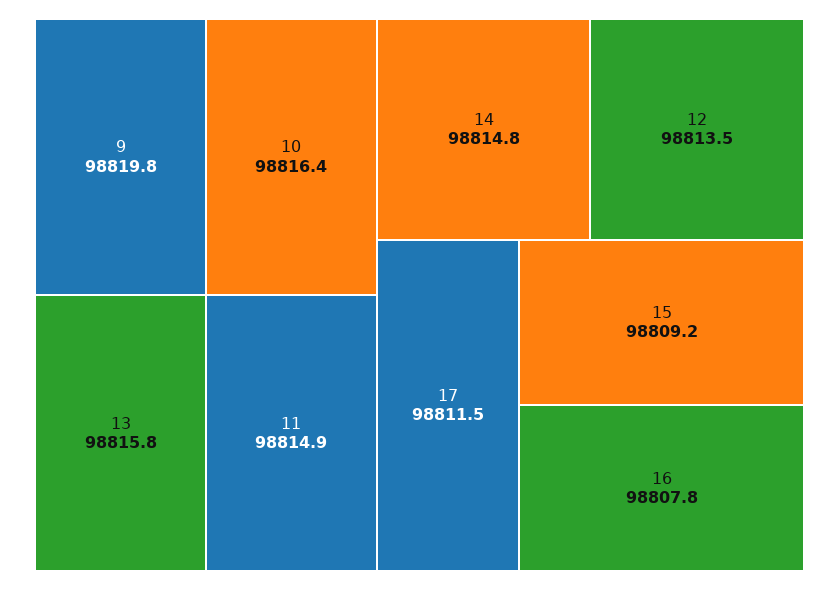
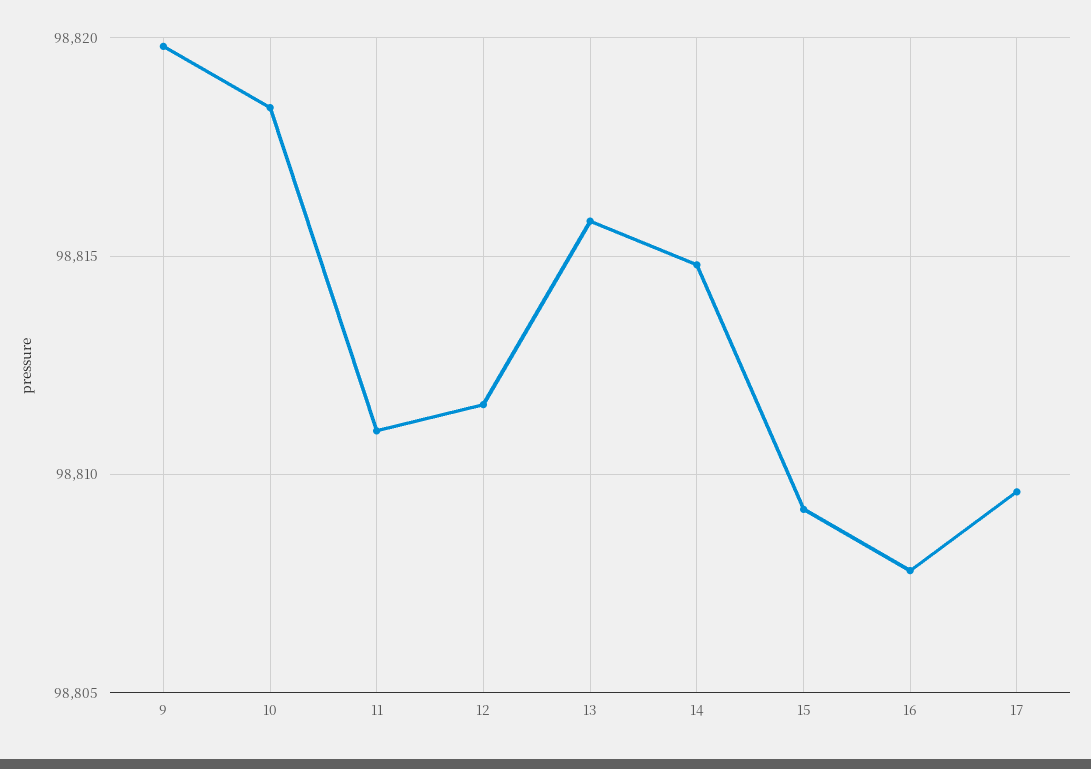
10: 98816.4 -> 98818.5
11: 98814.9 -> 98811
12: 98813.5 -> 98811.5
17: 98811.5 -> 98809.5

